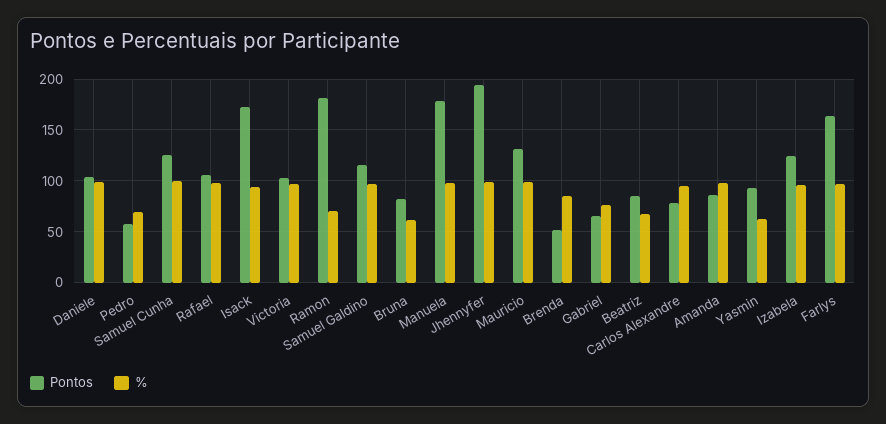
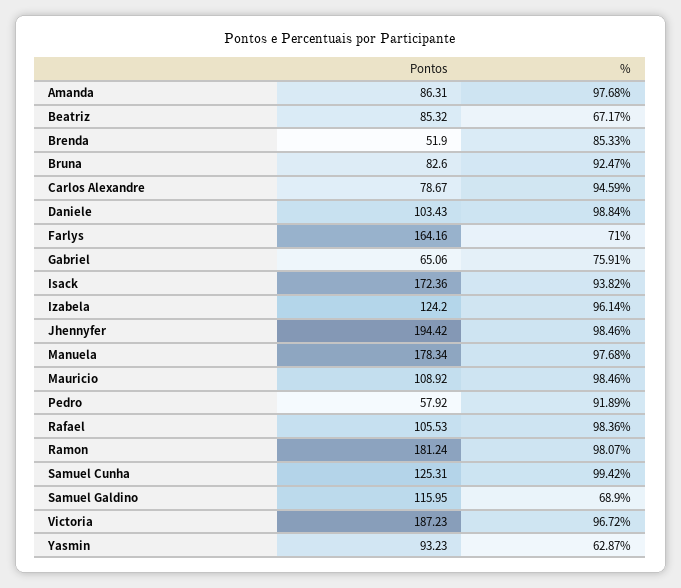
%, Pedro: 70 -> 91.89
Pontos, Victoria: 100 -> 187.23
%, Ramon: 70 -> 98.07
%, Samuel Galdino: 100 -> 68.9
%, Bruna: 60 -> 92.47
Pontos, Mauricio: 130 -> 108.92
%, Farlys: 100 -> 71

